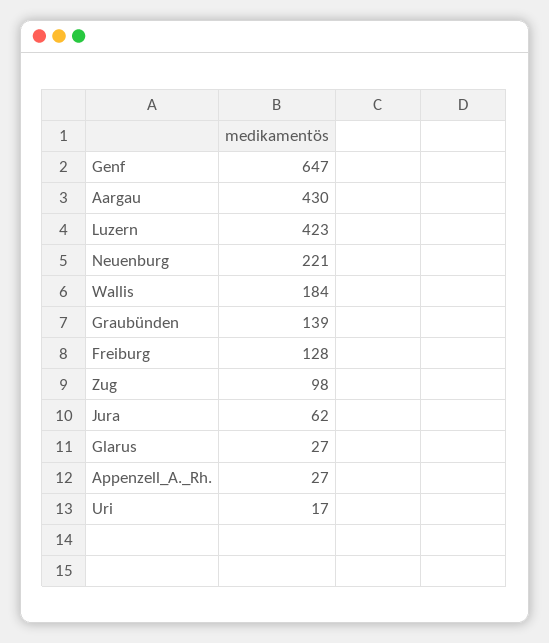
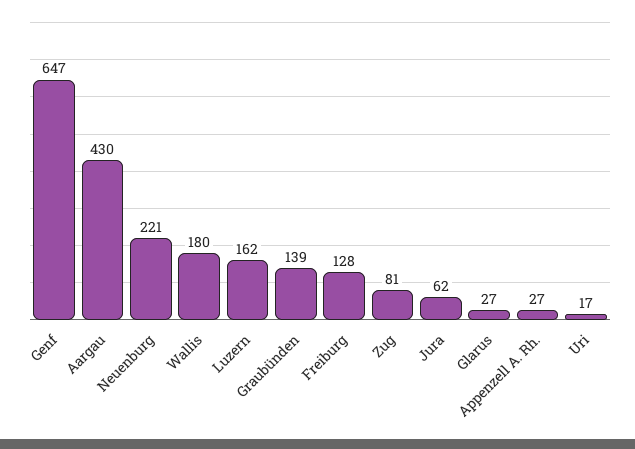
Luzern: 423 -> 162
Wallis: 184 -> 180
Zug: 98 -> 81

